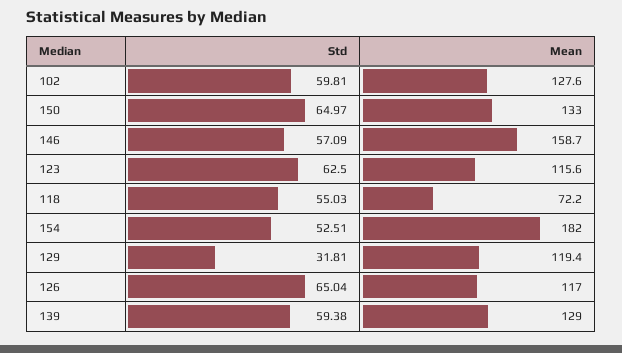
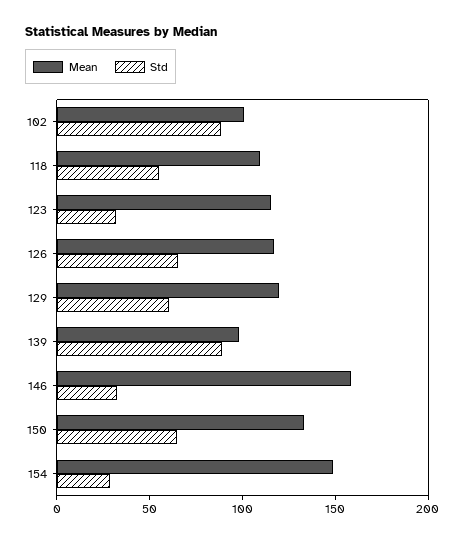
Std, 102: 59.81 -> 90
Mean, 102: 127.6 -> 100
Std, 146: 57.09 -> 30
Std, 123: 62.5 -> 30
Mean, 118: 72.2 -> 110
Std, 154: 52.51 -> 30
Mean, 154: 182 -> 150
Std, 129: 31.81 -> 60
Std, 139: 59.38 -> 90
Mean, 139: 129 -> 100

